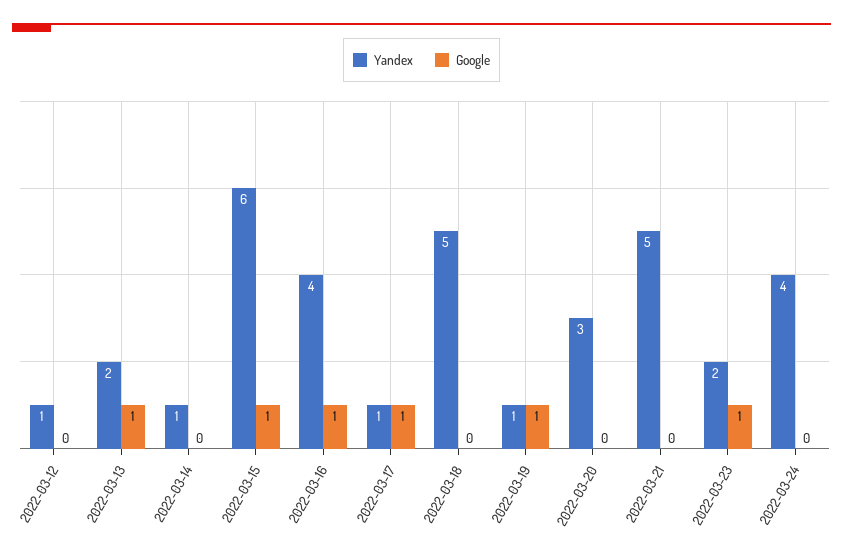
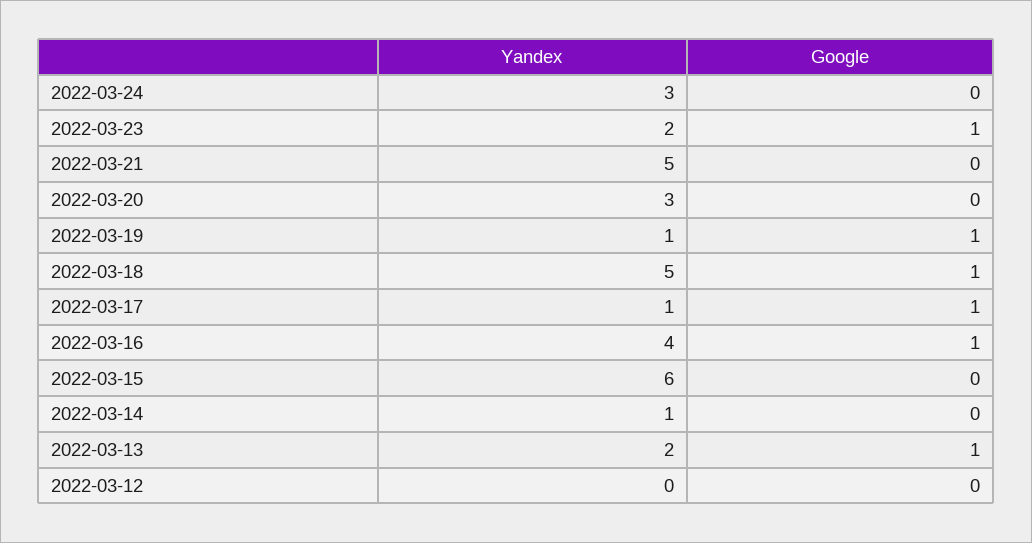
Yandex, 2022-03-12: 1 -> 0
Google, 2022-03-15: 1 -> 0
Google, 2022-03-18: 0 -> 1
Yandex, 2022-03-24: 4 -> 3

